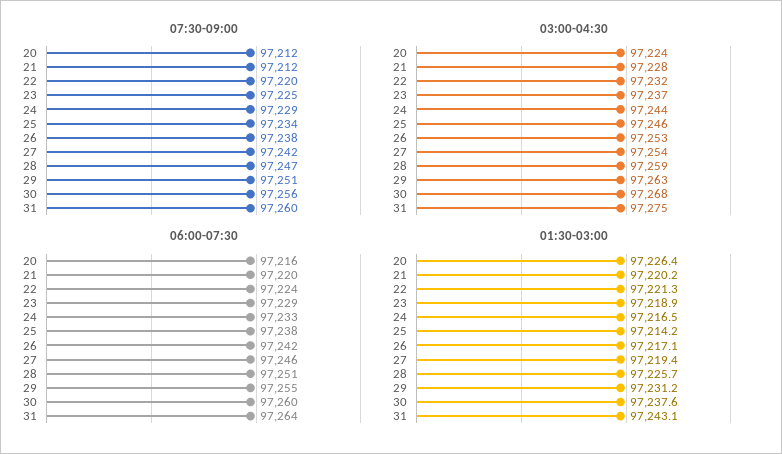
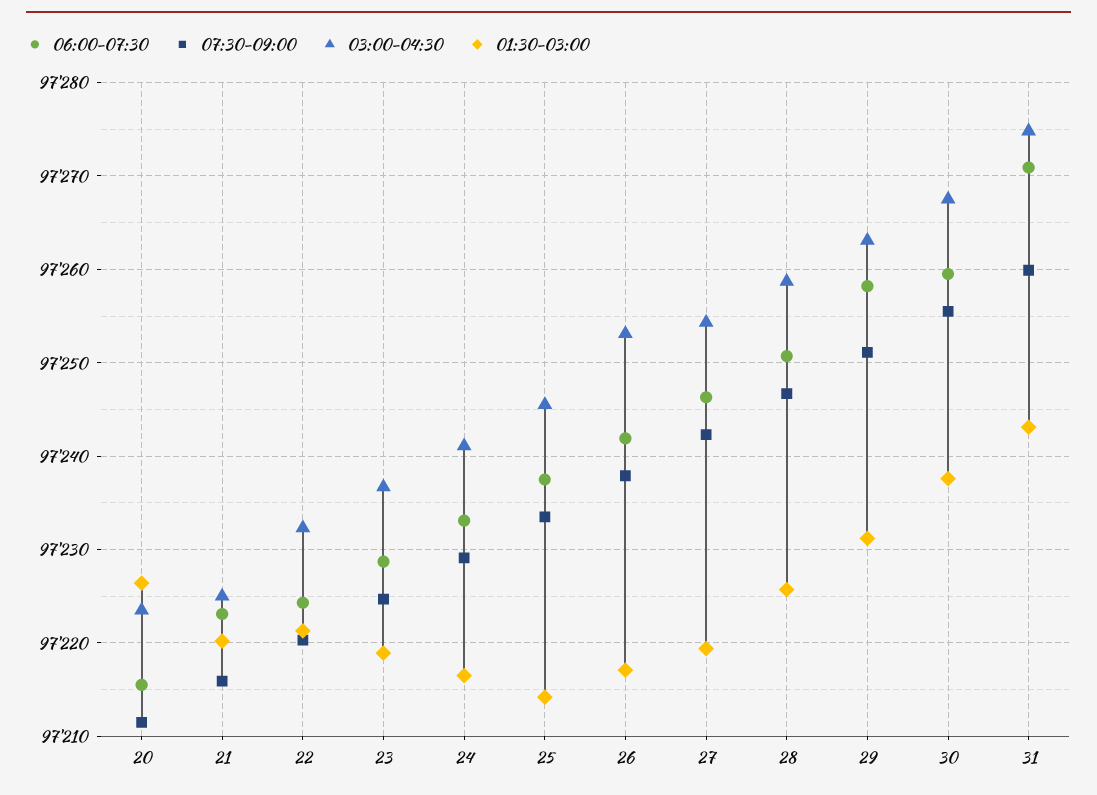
07:30-09:00, 21: 97212 -> 97216
03:00-04:30, 21: 97228 -> 97225
03:00-04:30, 24: 97244 -> 97241
06:00-07:30, 21: 97220 -> 97223
06:00-07:30, 29: 97255 -> 97258
06:00-07:30, 31: 97264 -> 97271

